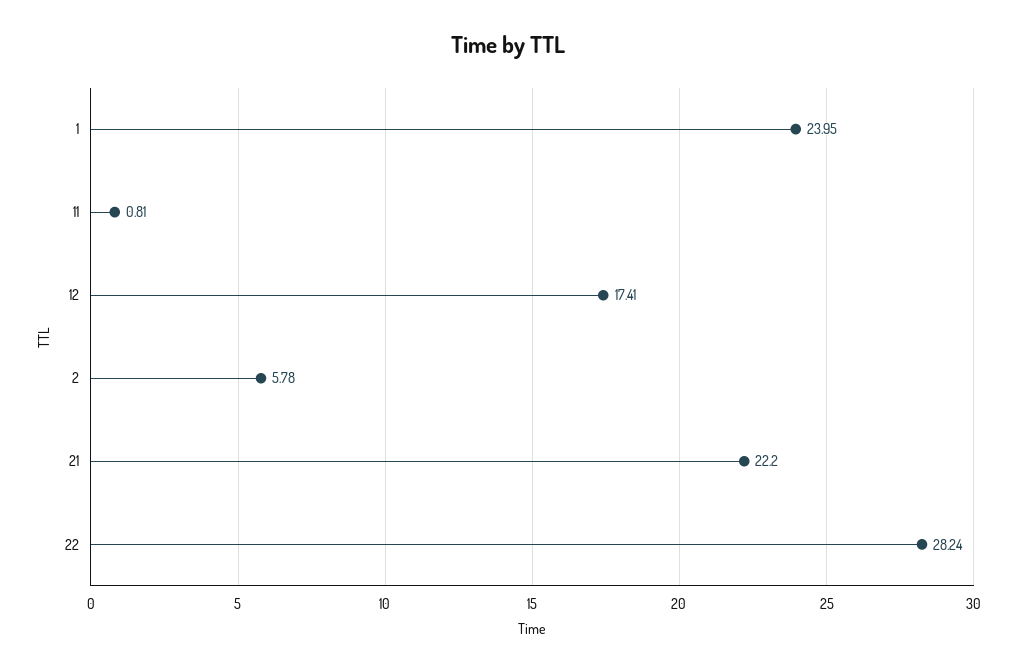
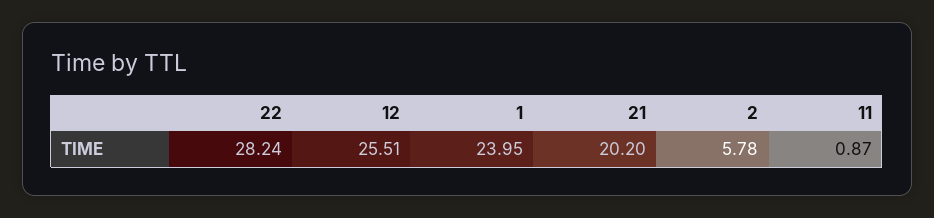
11: 0.81 -> 0.87
12: 17.41 -> 25.51
21: 22.2 -> 20.2

